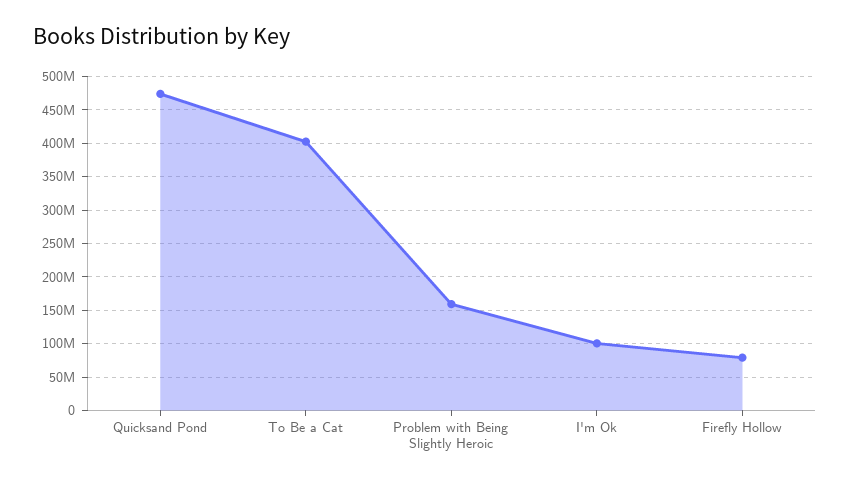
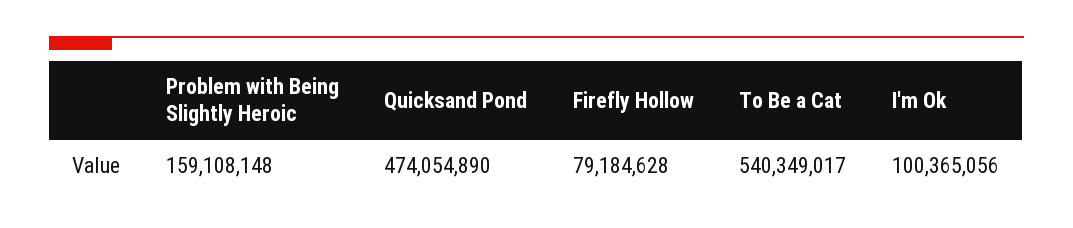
To Be a Cat: 400000000 -> 540349017

